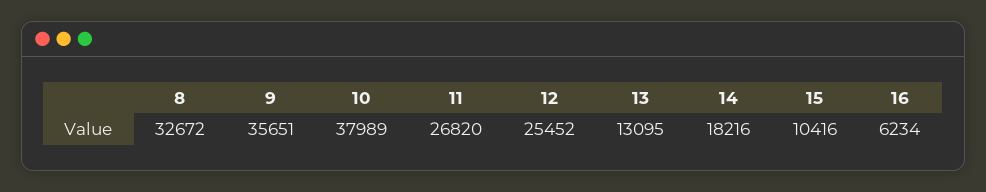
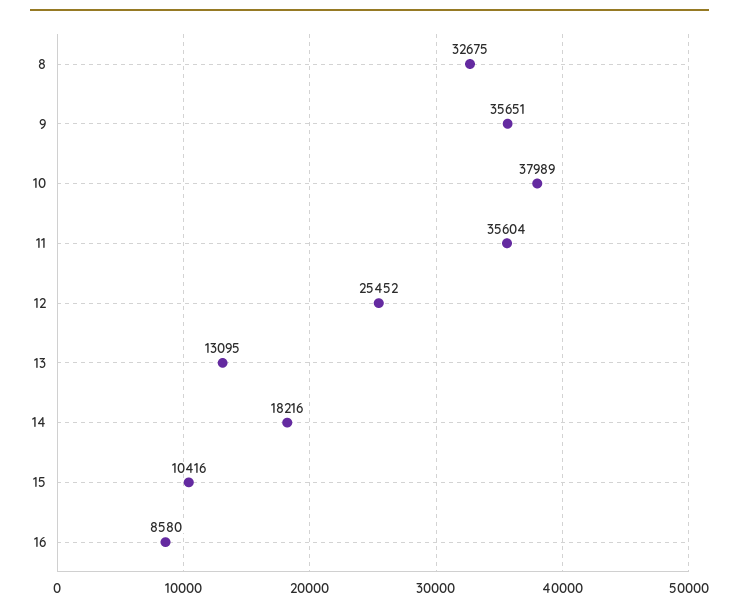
8: 32672 -> 32675
11: 26820 -> 35604
16: 6234 -> 8580

